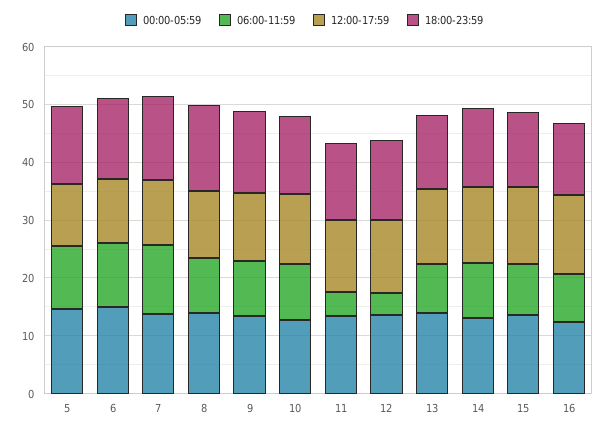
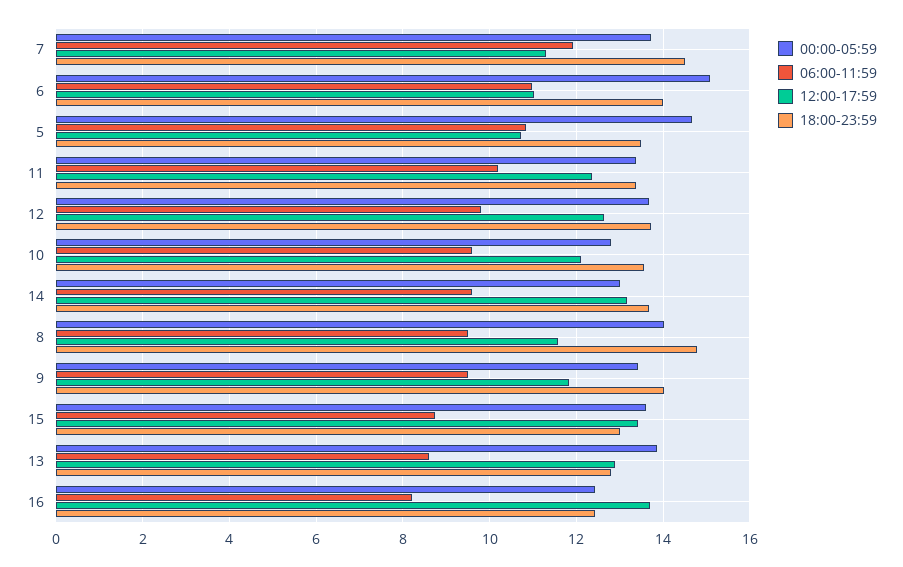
06:00-11:59, 11: 4 -> 10.2
06:00-11:59, 12: 4 -> 9.8

